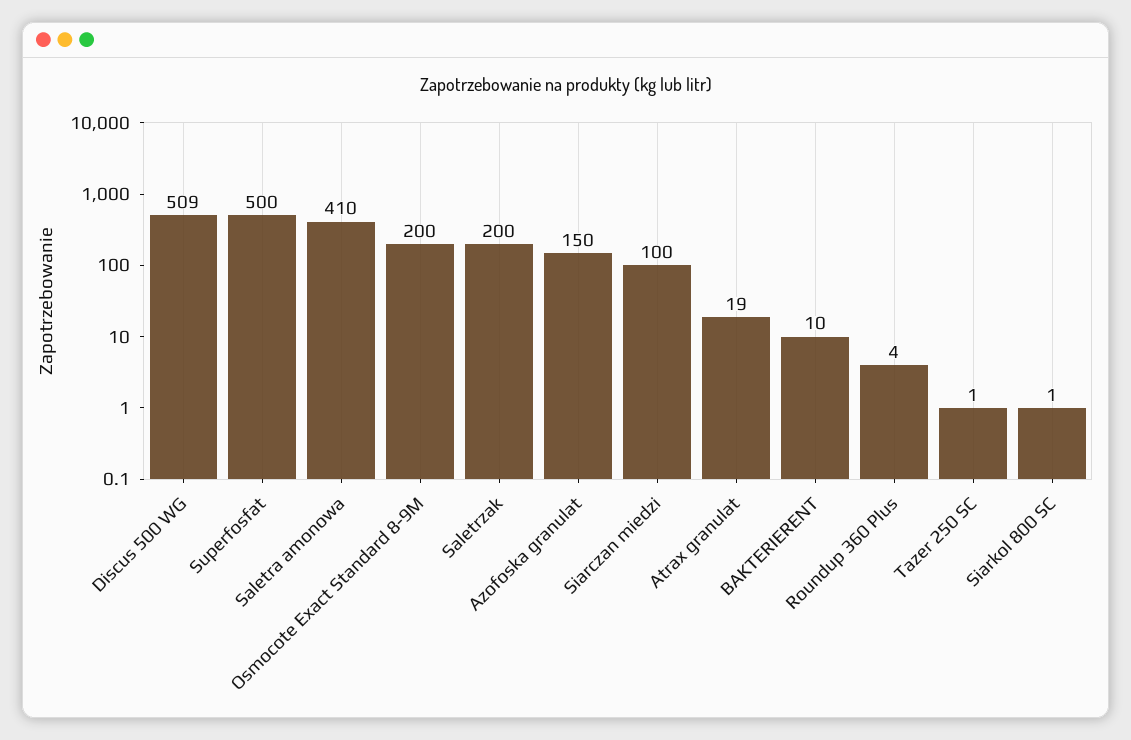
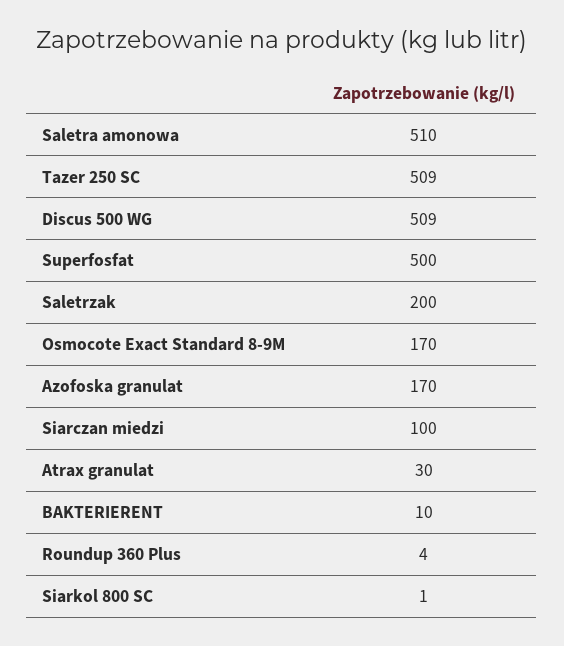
Saletra amonowa: 410 -> 510
Osmocote Exact Standard 8-9M: 200 -> 170
Azofoska granulat: 150 -> 170
Atrax granulat: 19 -> 30
Tazer 250 SC: 1 -> 509

